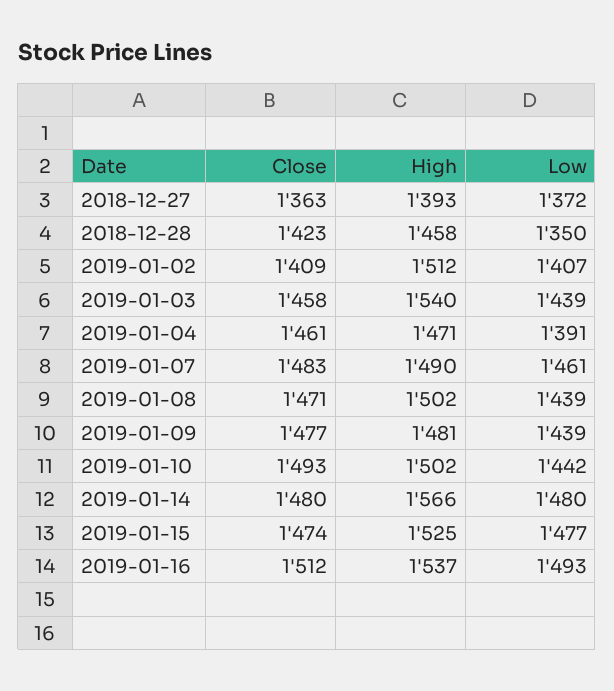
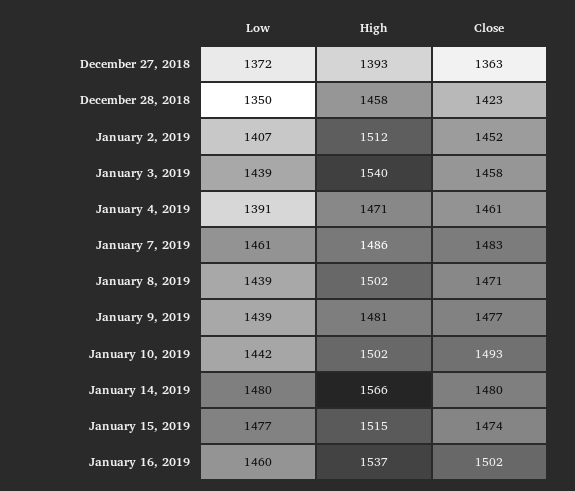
Close, 2019-01-02: 1409 -> 1452
High, 2019-01-07: 1490 -> 1486
High, 2019-01-15: 1525 -> 1515
Close, 2019-01-16: 1512 -> 1502
Low, 2019-01-16: 1493 -> 1460

